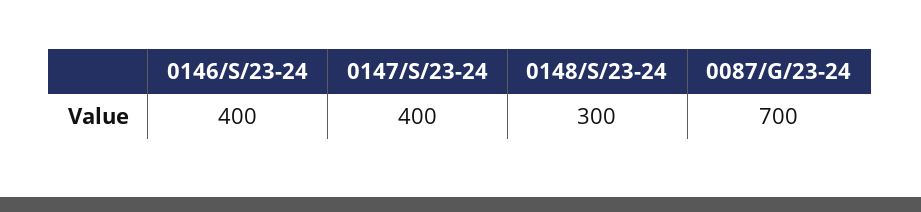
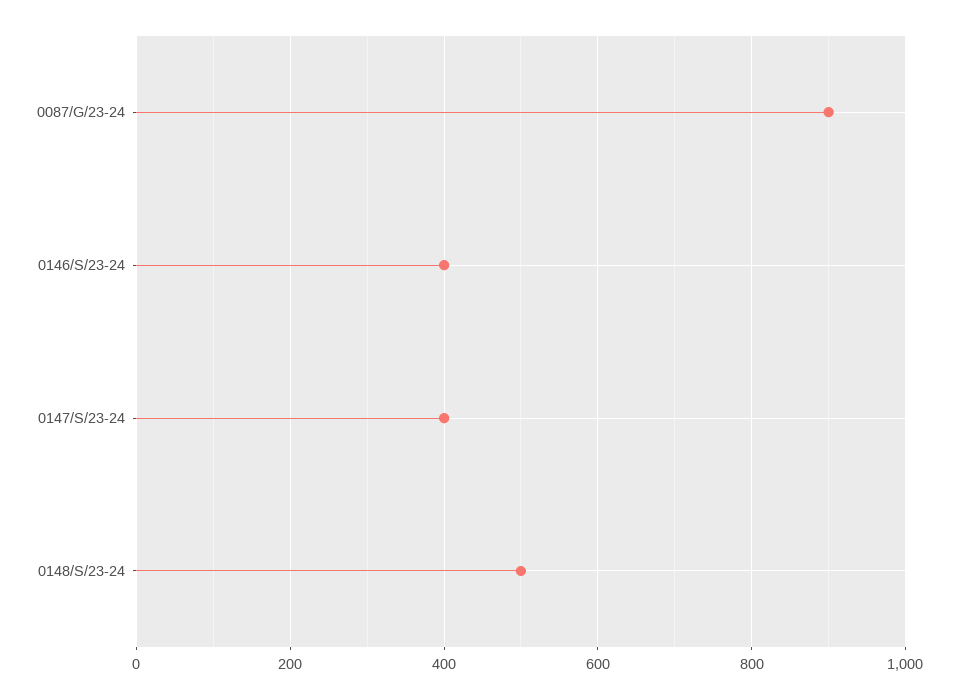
0148/S/23-24: 300 -> 500
0087/G/23-24: 700 -> 900

